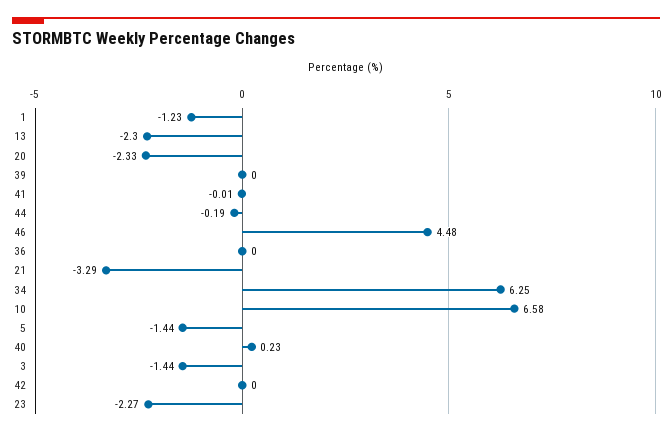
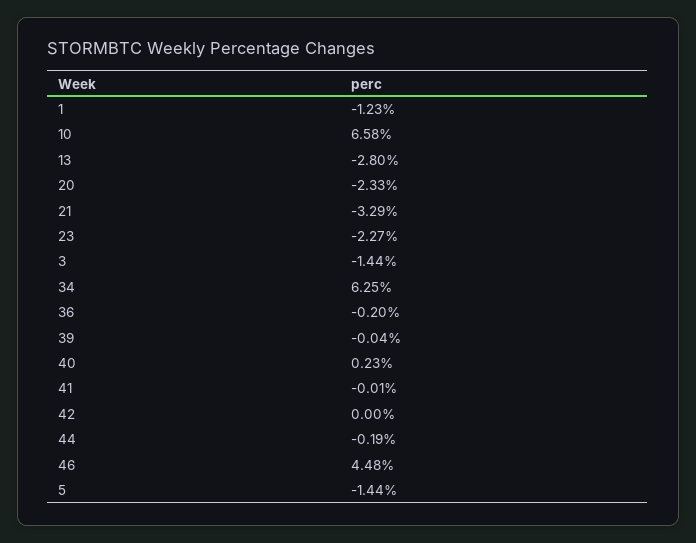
13: -2.3 -> -2.8
39: 0 -> -0.04
36: 0 -> -0.2

